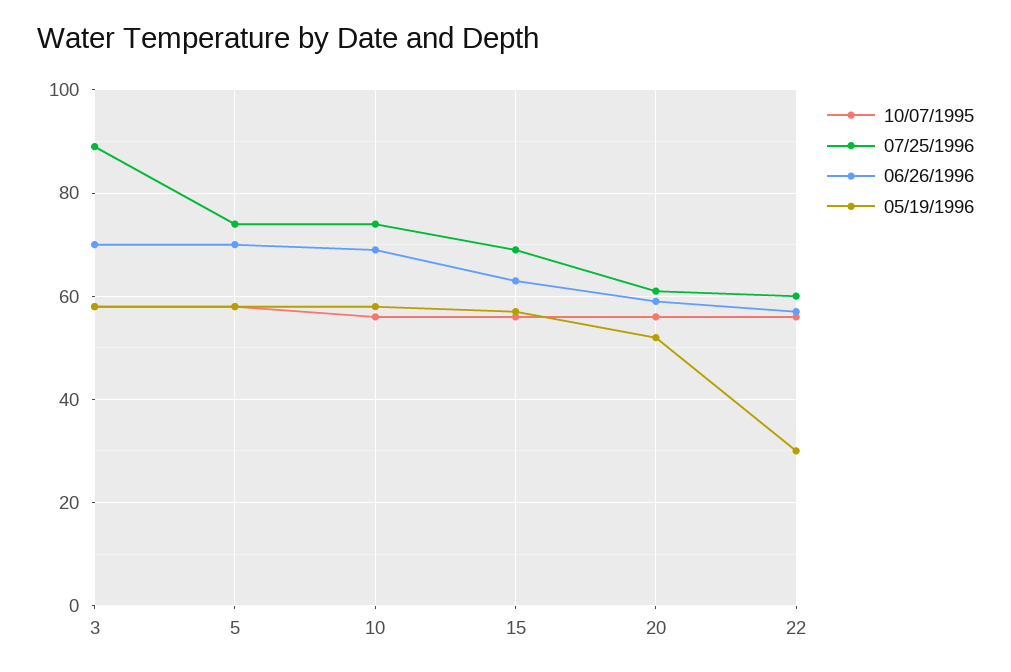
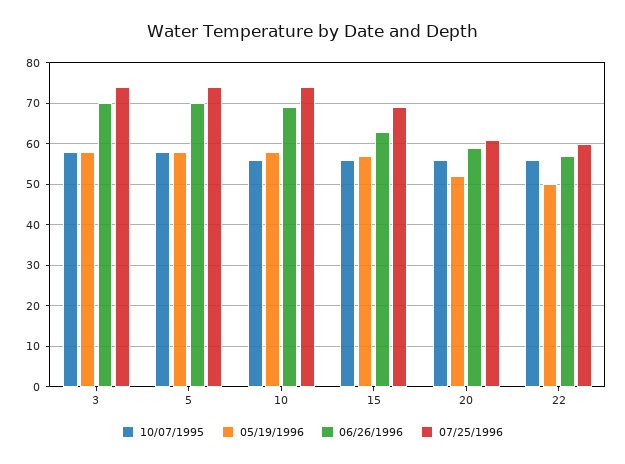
07/25/1996, 3: 90 -> 75
05/19/1996, 22: 30 -> 50

